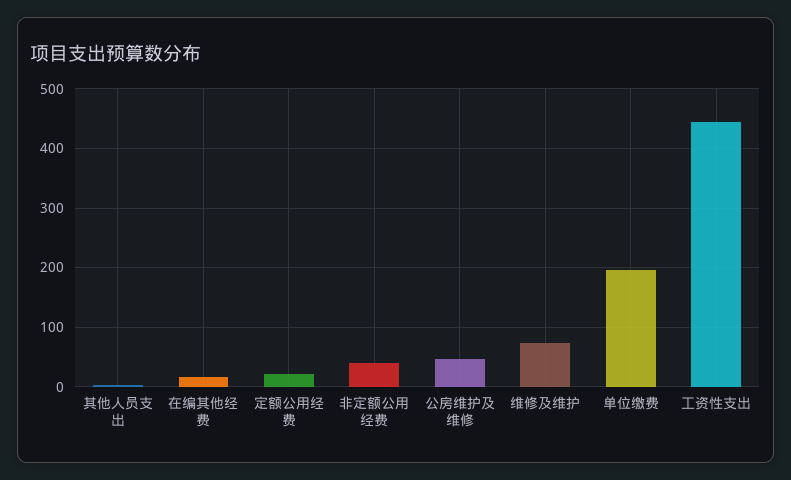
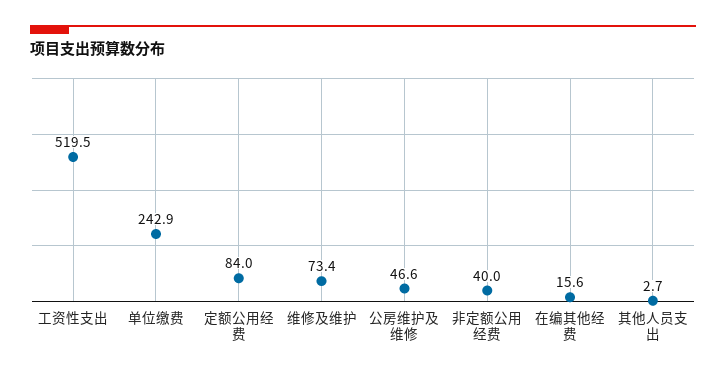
定额公用经费: 20 -> 84
单位缴费: 200 -> 242.9
工资性支出: 440 -> 519.5

